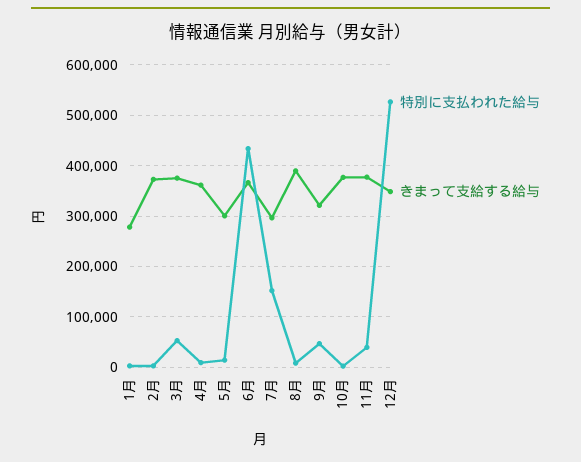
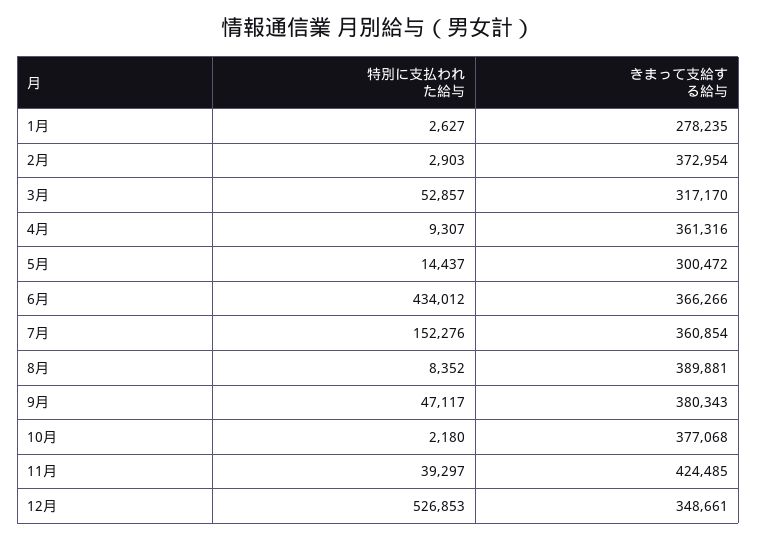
きまって支給する給与, 3月: 380000 -> 317170
きまって支給する給与, 7月: 300000 -> 360854
きまって支給する給与, 9月: 320000 -> 380343
きまって支給する給与, 11月: 380000 -> 424485

